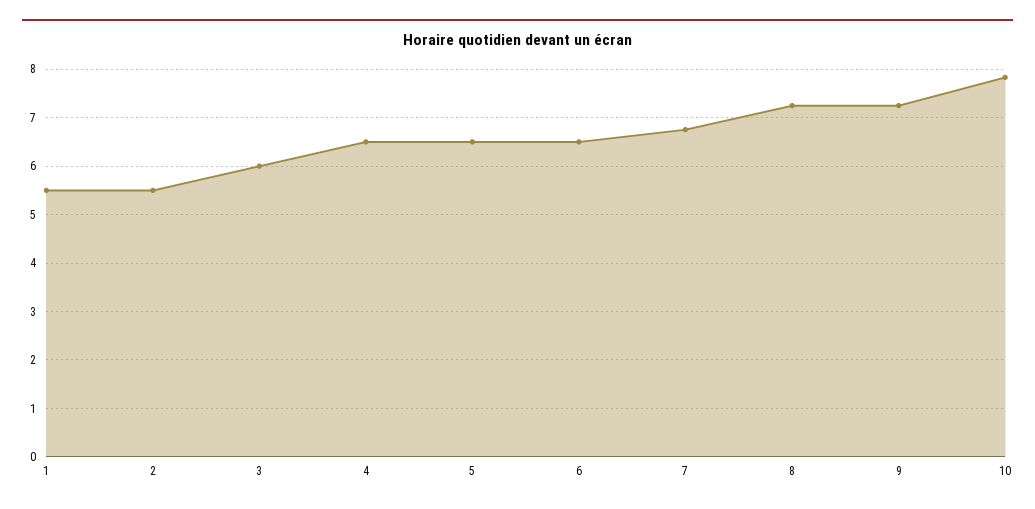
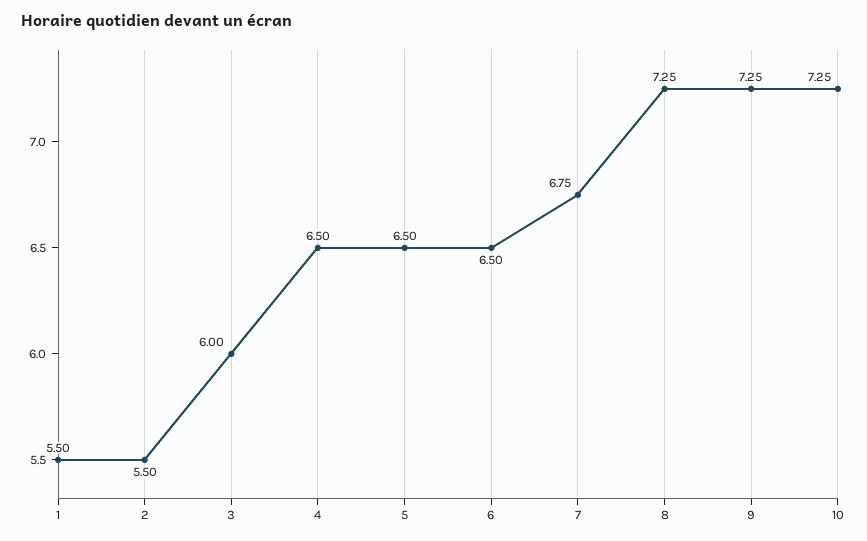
10: 7.8 -> 7.25

